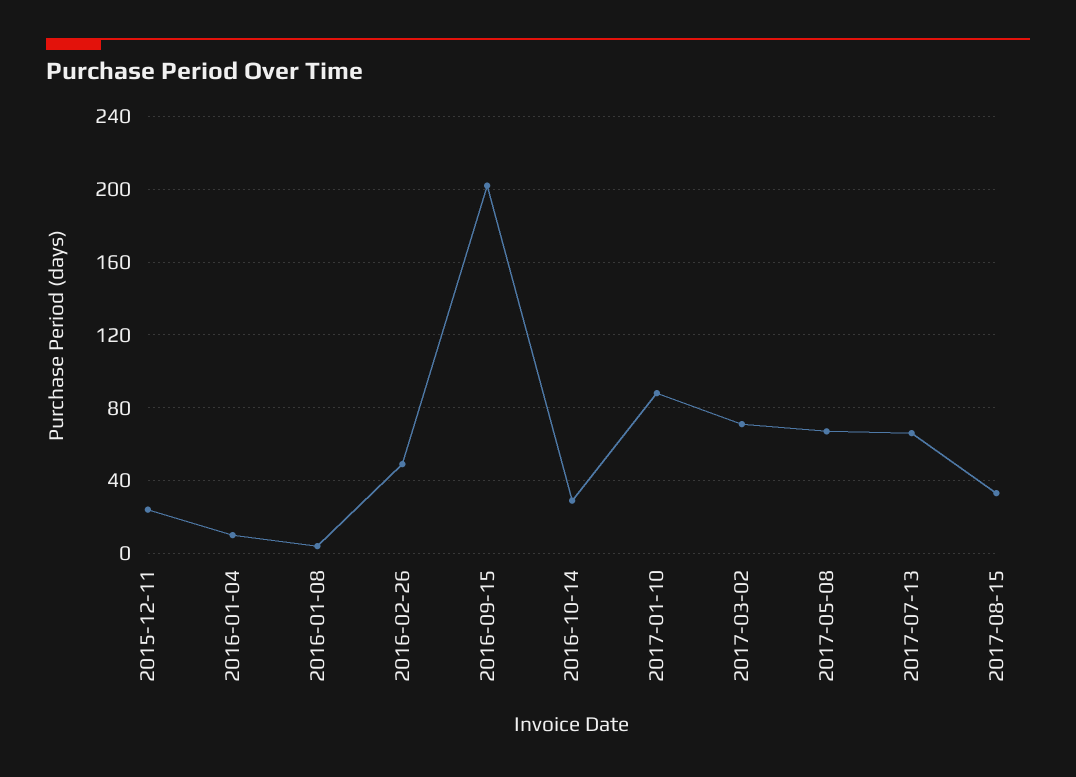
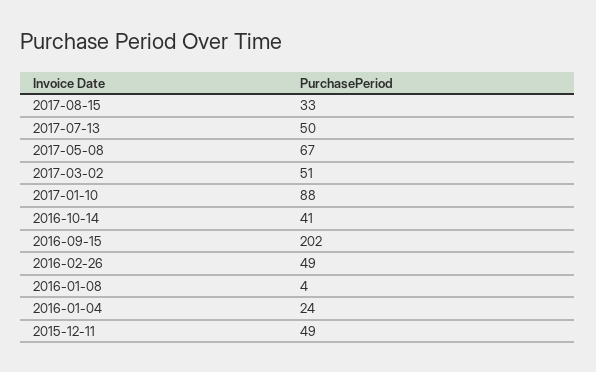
2015-12-11: 25 -> 49
2016-01-04: 10 -> 24
2016-10-14: 30 -> 41
2017-03-02: 70 -> 51
2017-07-13: 65 -> 50

